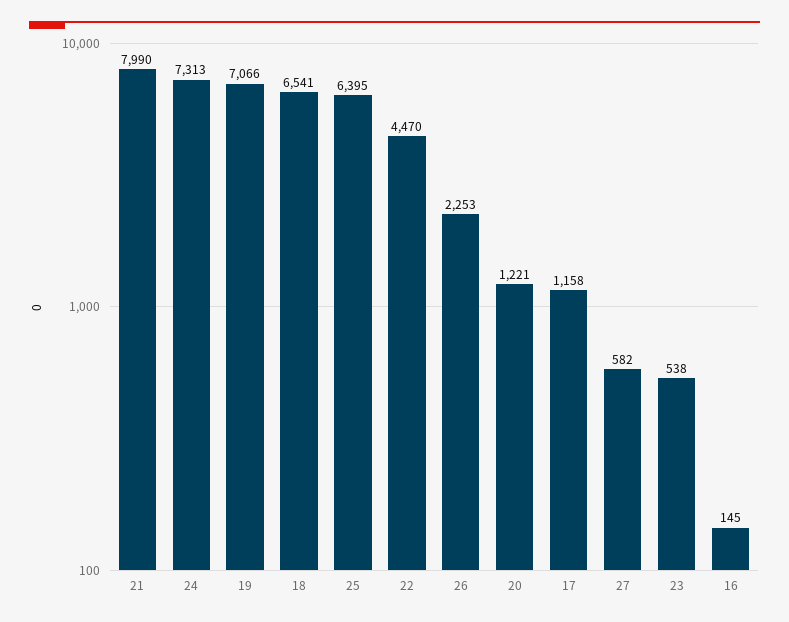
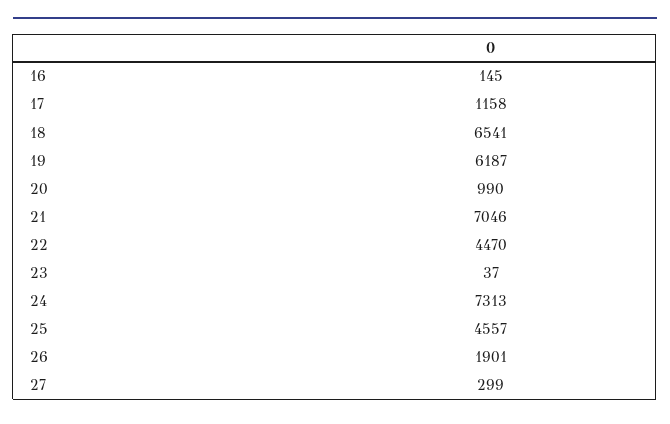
21: 7990 -> 7046
19: 7066 -> 6187
25: 6395 -> 4557
26: 2253 -> 1901
20: 1221 -> 990
27: 582 -> 299
23: 538 -> 37

